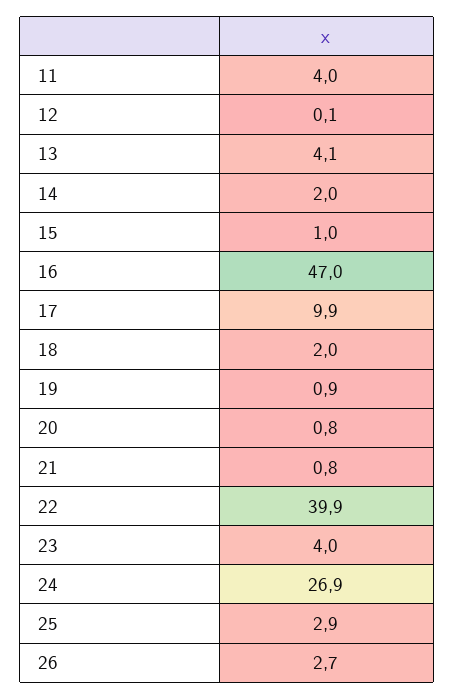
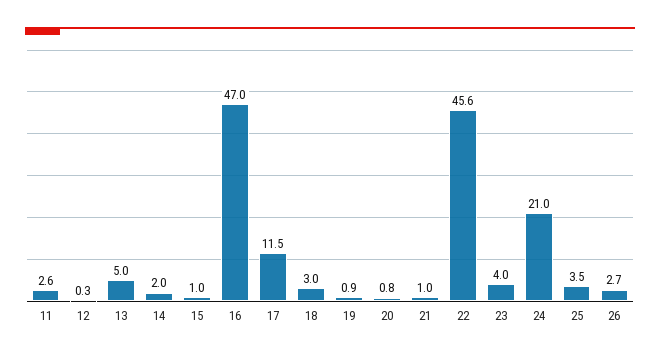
11: 4 -> 2.6
12: 0.1 -> 0.3
13: 4.1 -> 5
17: 9.9 -> 11.5
18: 2 -> 3
21: 0.8 -> 1
22: 39.9 -> 45.6
24: 26.9 -> 21
25: 2.9 -> 3.5

